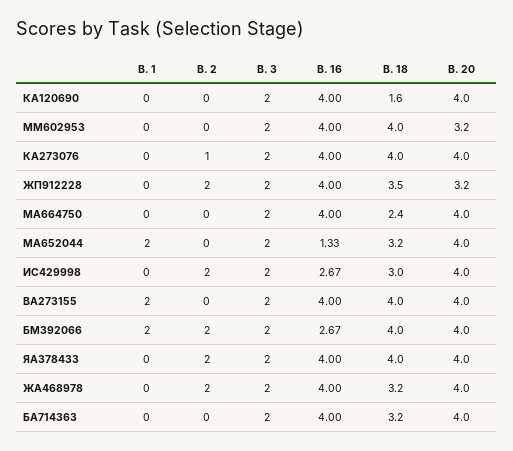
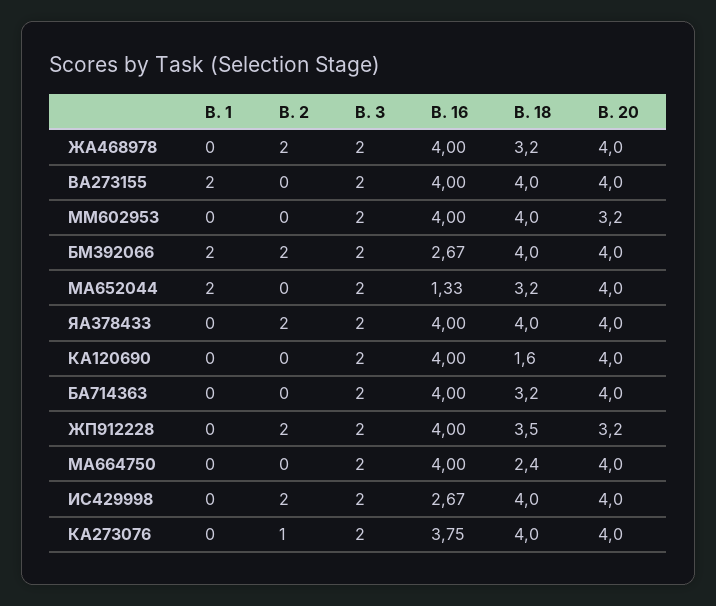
В. 16, КА273076: 4 -> 3.75
В. 18, ИС429998: 3 -> 4

